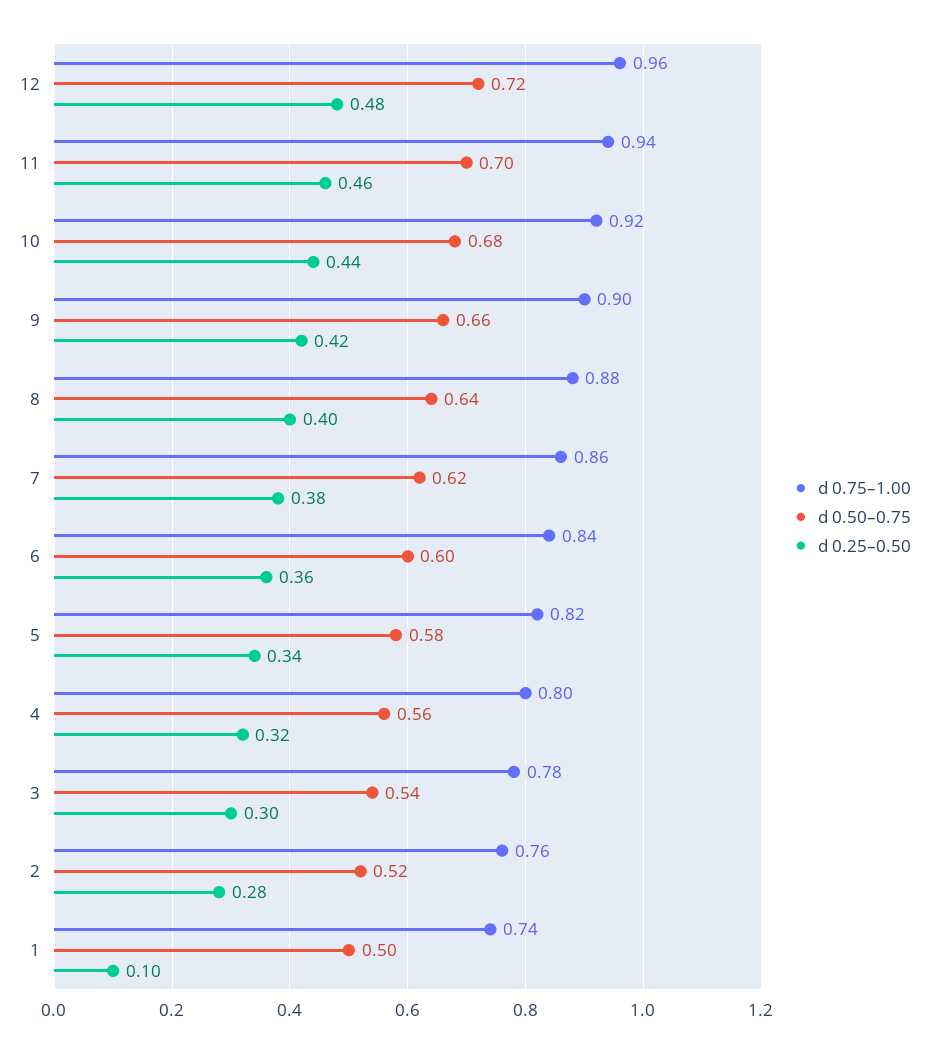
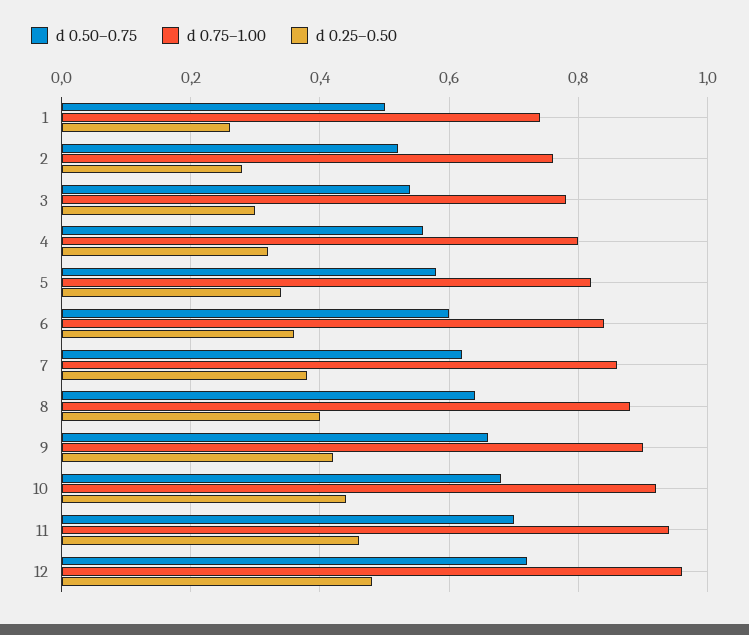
d 0.25–0.50, 1: 0.1 -> 0.25

